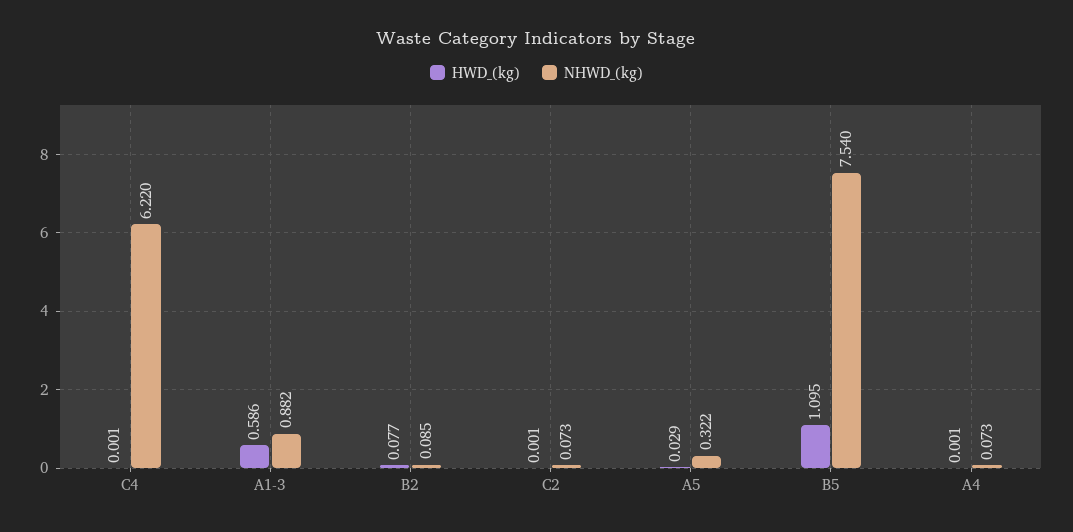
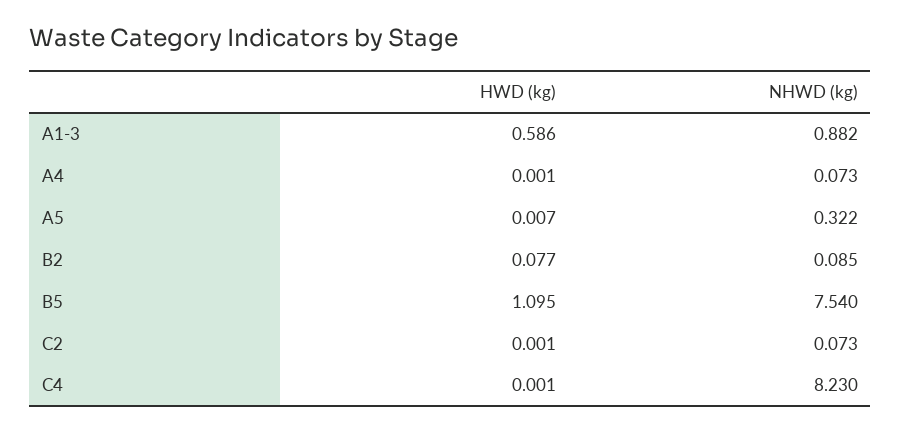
NHWD_(kg), C4: 6.22 -> 8.23
HWD_(kg), A5: 0.029 -> 0.007

